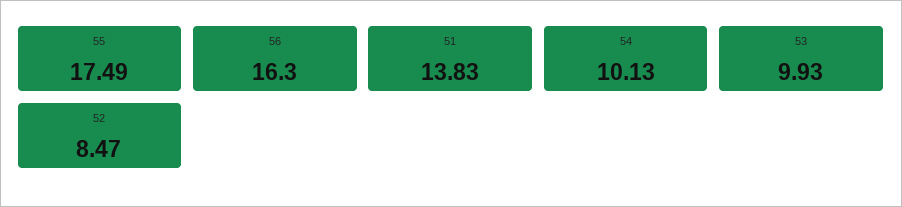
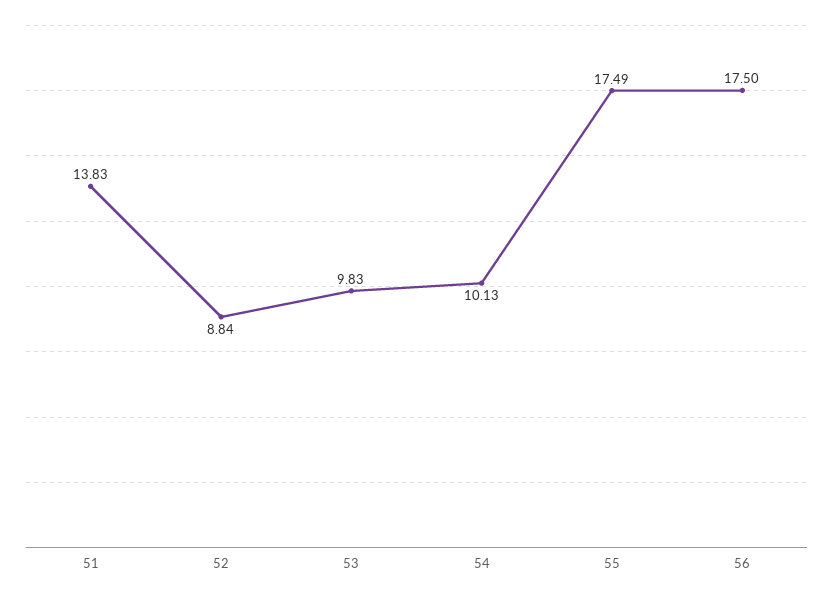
56: 16.3 -> 17.5
53: 9.93 -> 9.83
52: 8.47 -> 8.84

